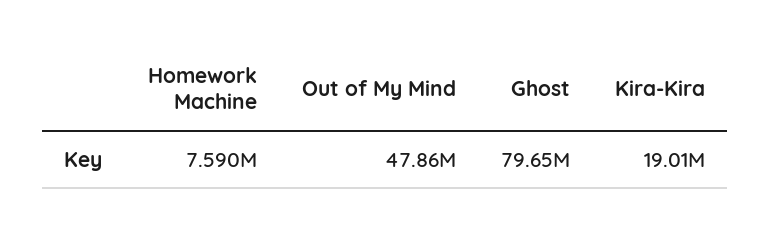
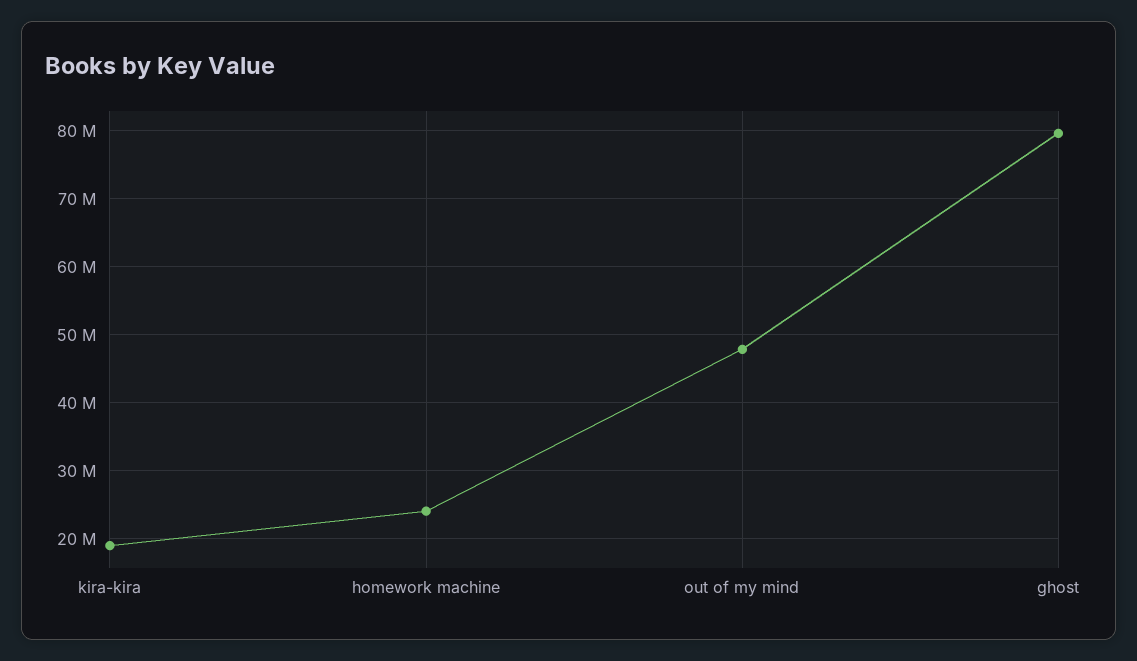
Homework Machine: 7590000 -> 24000000

